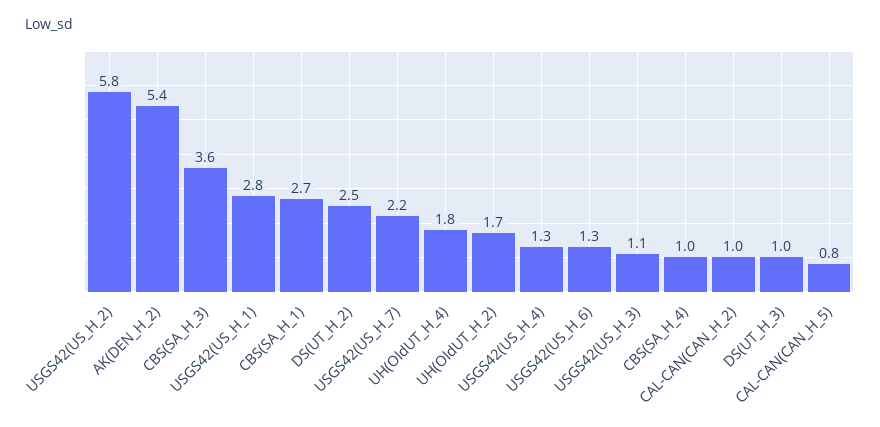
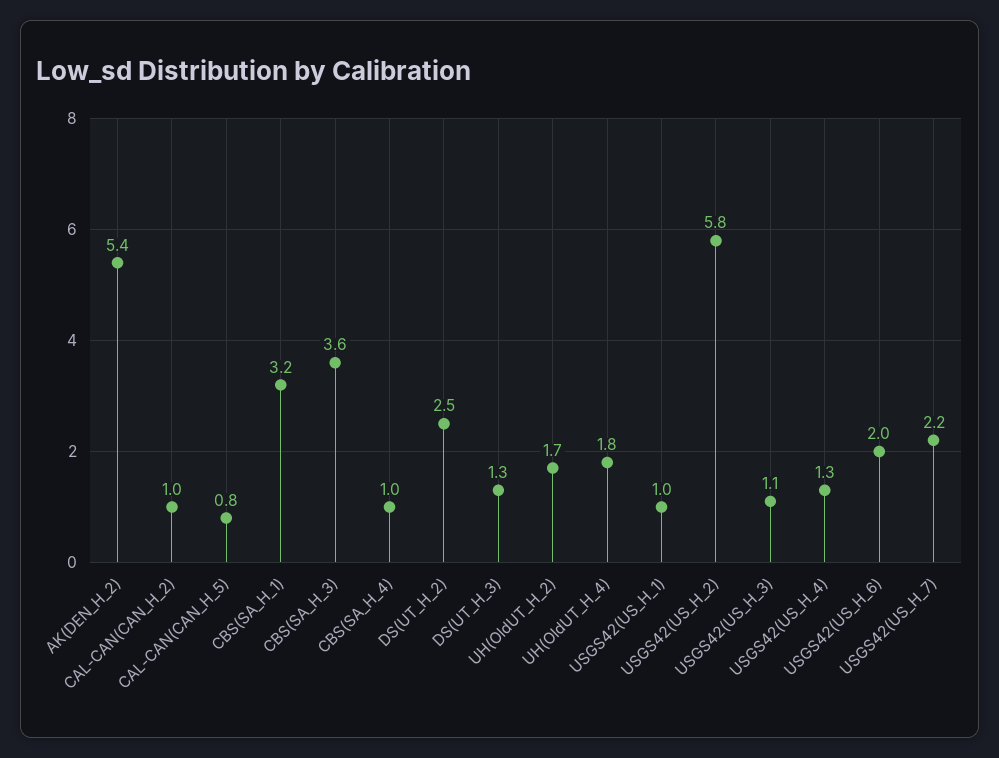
USGS42(US_H_1): 2.8 -> 1
CBS(SA_H_1): 2.7 -> 3.2
USGS42(US_H_6): 1.3 -> 2
DS(UT_H_3): 1 -> 1.3

